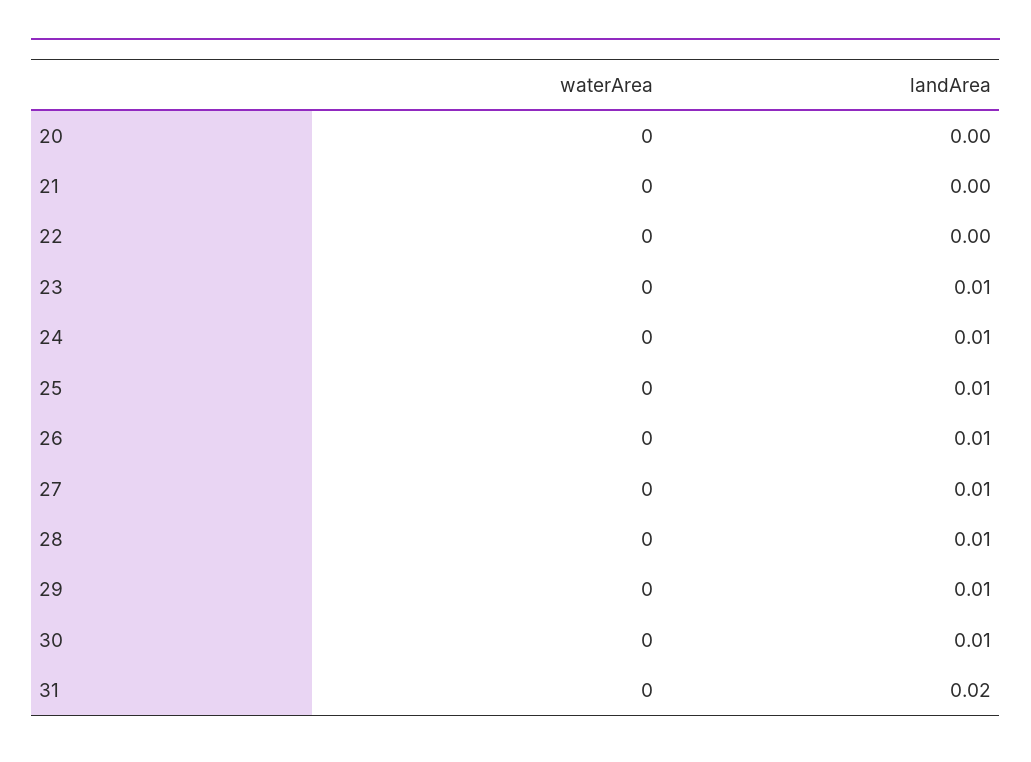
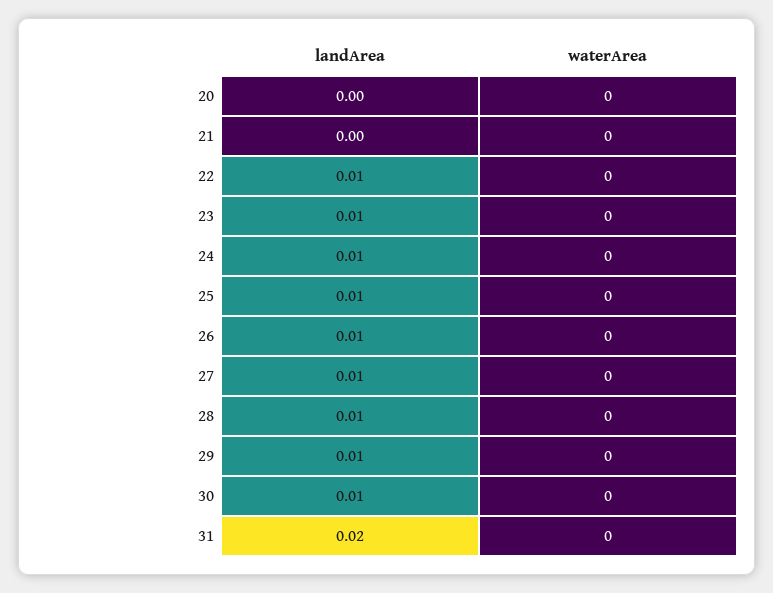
landArea, 22: 0 -> 0.01

